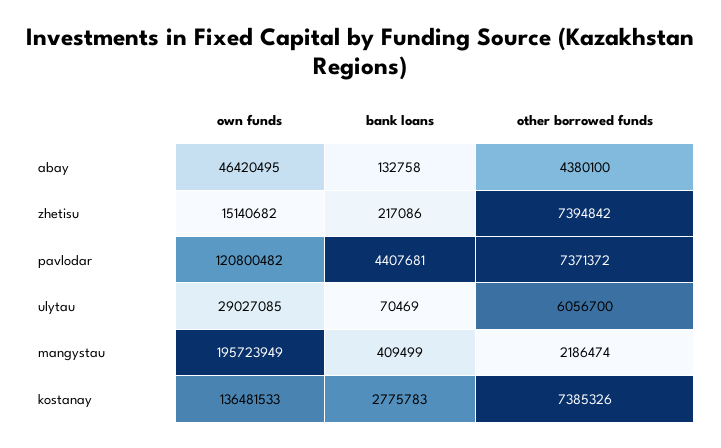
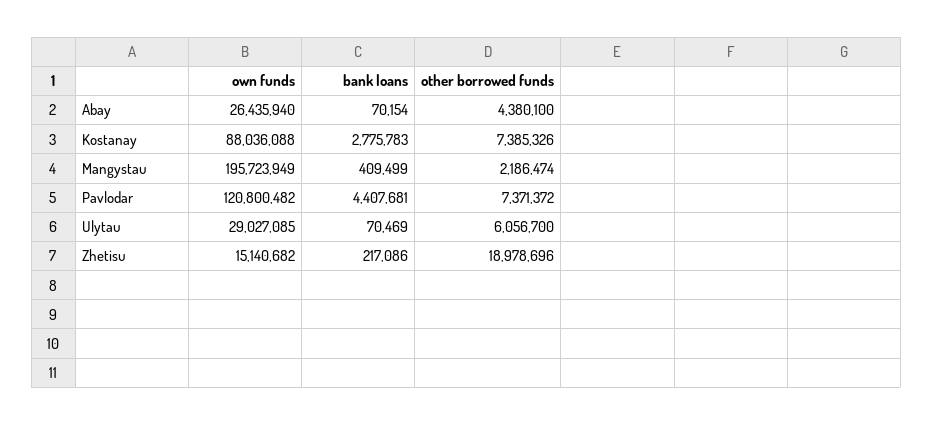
own funds, abay: 46420495 -> 26435940
bank loans, abay: 132758 -> 70154
other borrowed funds, zhetisu: 7394842 -> 18978696
own funds, kostanay: 136481533 -> 88036088

